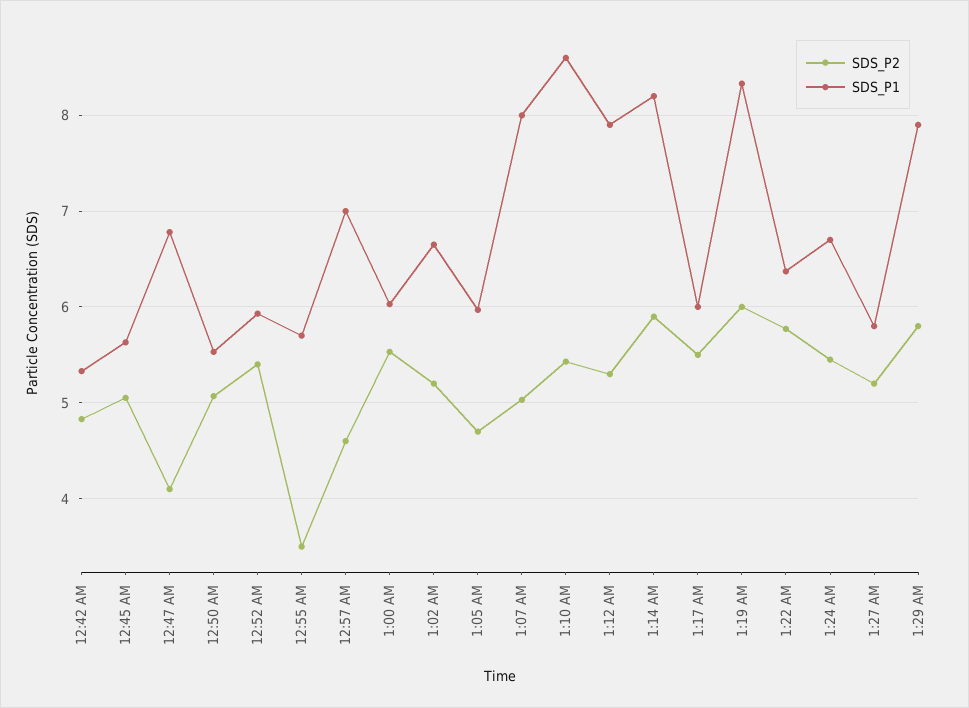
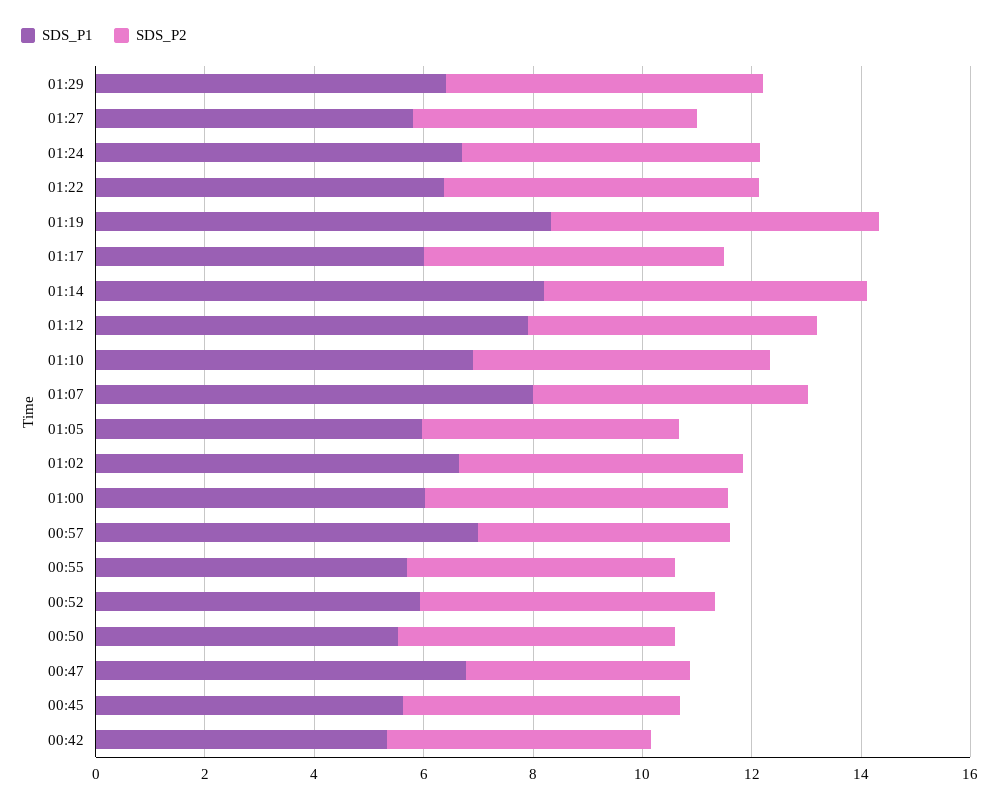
SDS_P2, 12:55 AM: 3.5 -> 5
SDS_P1, 1:10 AM: 8.6 -> 7
SDS_P1, 1:29 AM: 7.9 -> 6.5

